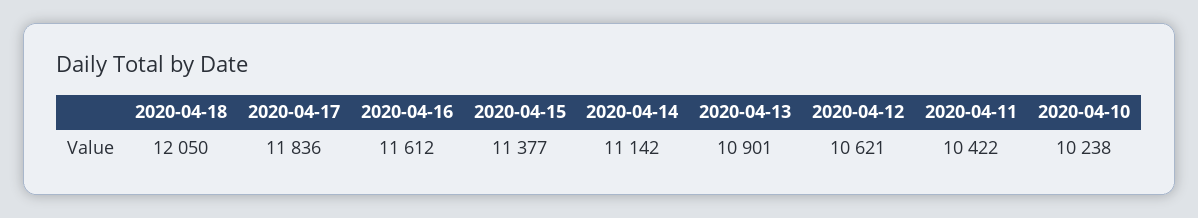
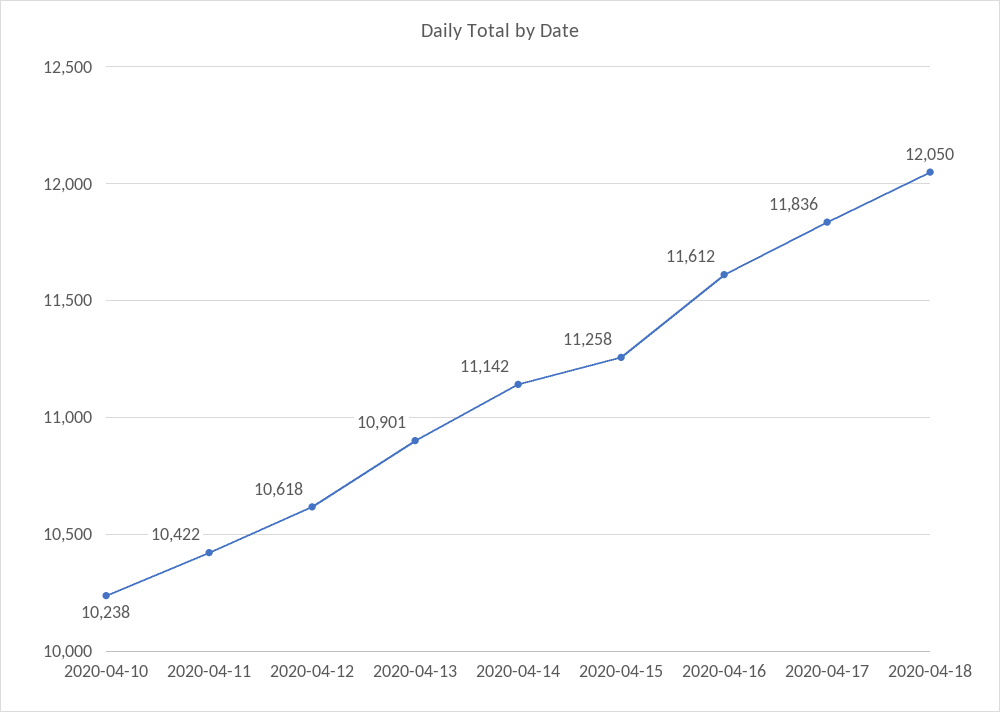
2020-04-15: 11377 -> 11258
2020-04-12: 10621 -> 10618

